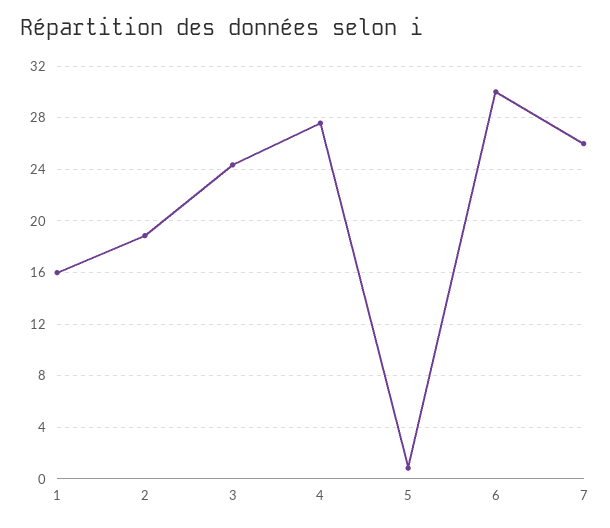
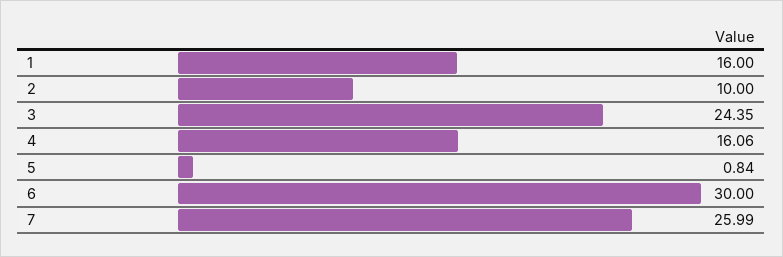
2: 19 -> 10
4: 27.5 -> 16.06

